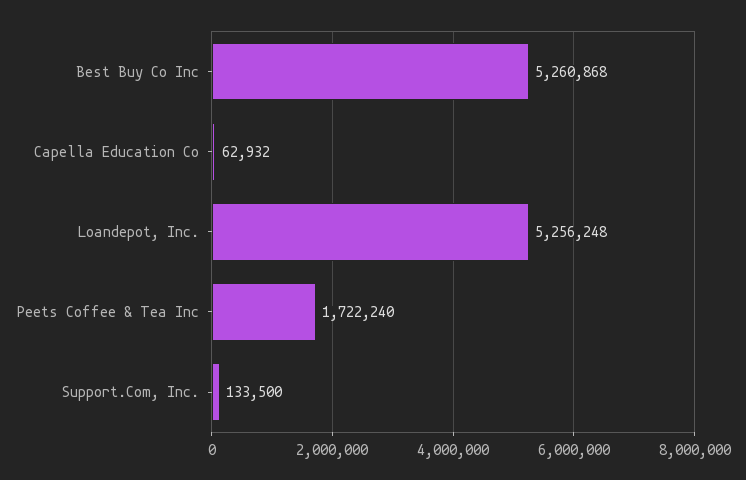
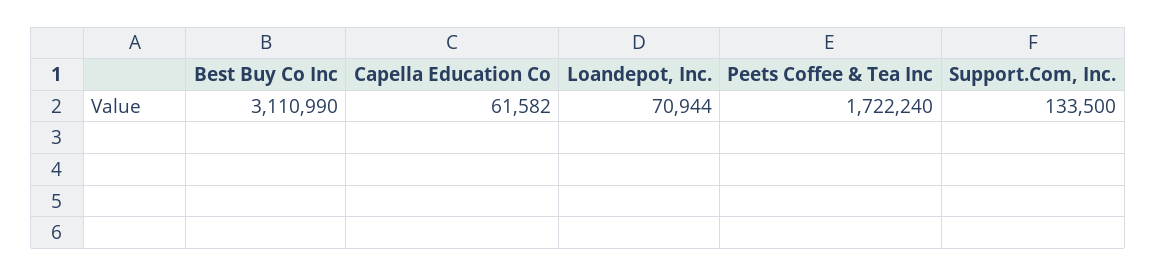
Best Buy Co Inc: 5260868 -> 3110990
Capella Education Co: 62932 -> 61582
Loandepot, Inc.: 5256248 -> 70944

